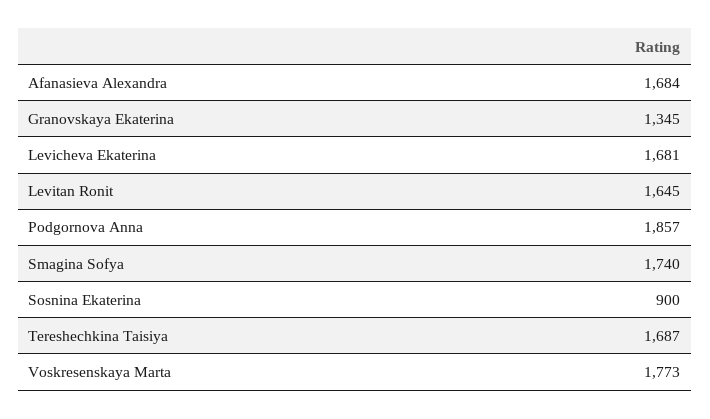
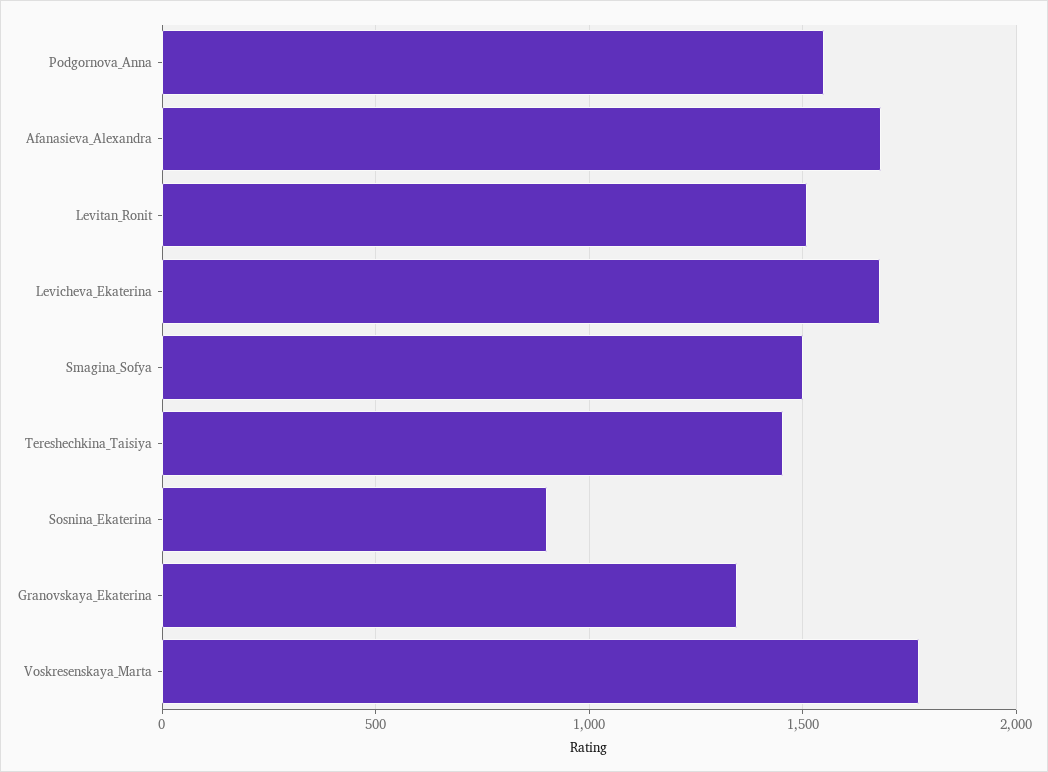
Levitan Ronit: 1645 -> 1500
Podgornova Anna: 1857 -> 1550
Smagina Sofya: 1740 -> 1500
Tereshechkina Taisiya: 1687 -> 1450

